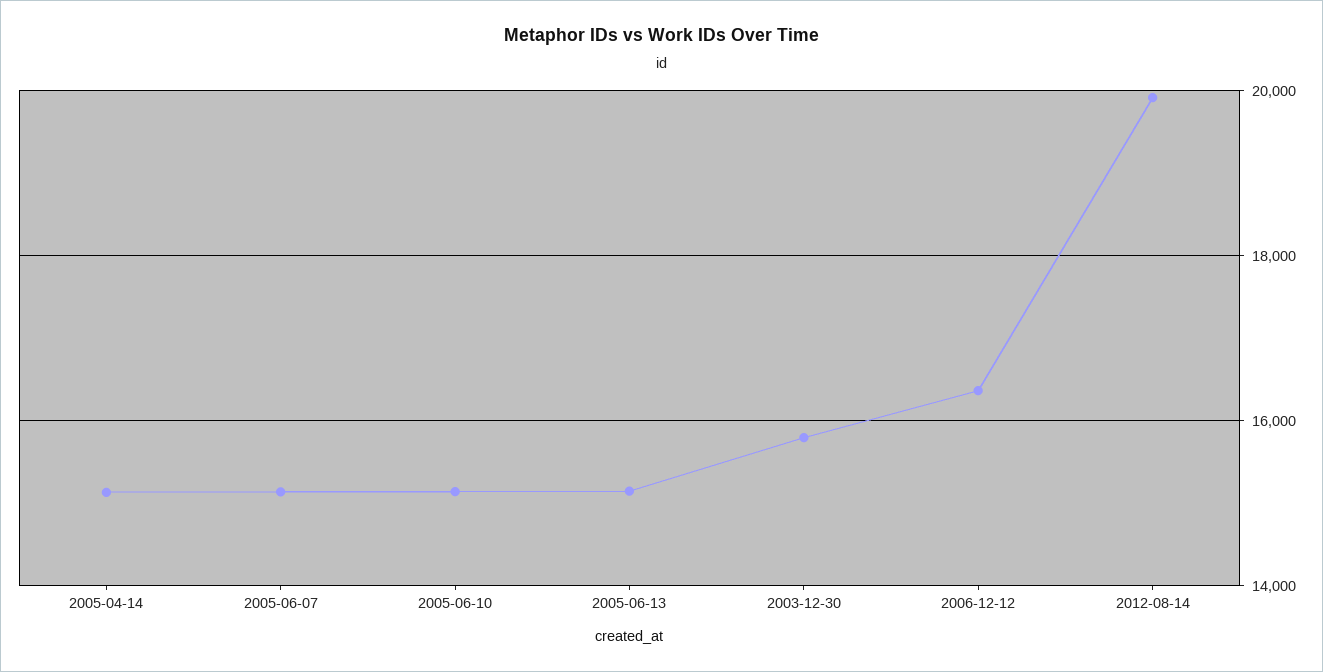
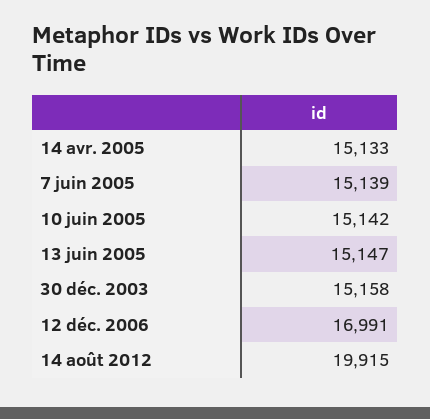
2003-12-30: 15800 -> 15158
2006-12-12: 16400 -> 16991

